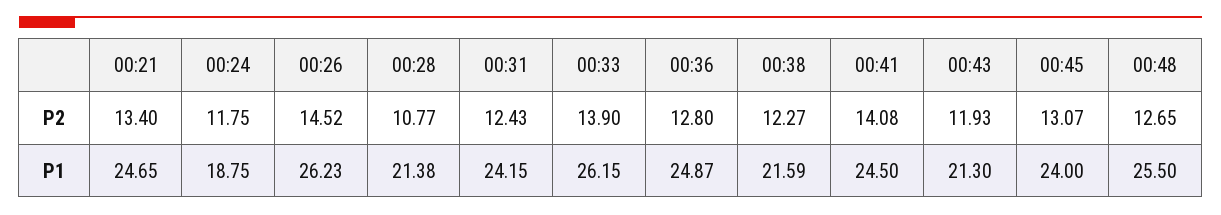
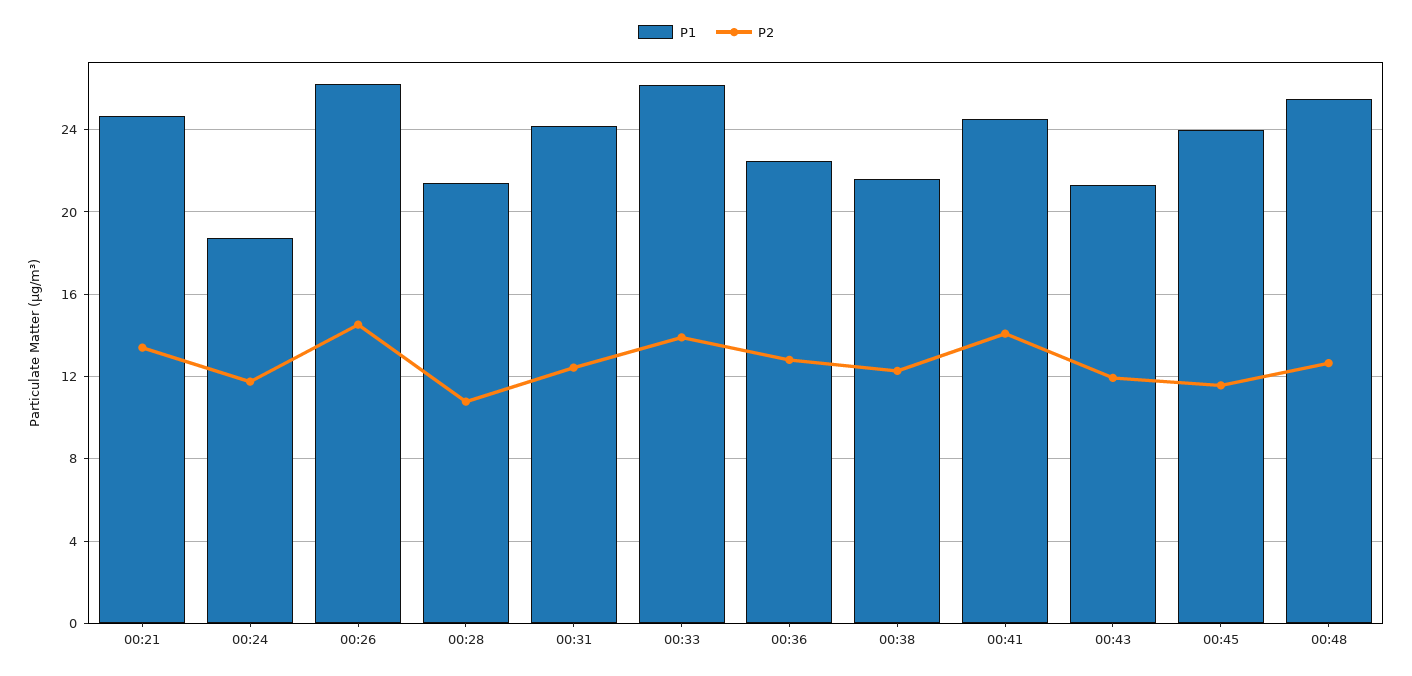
P2, 00:45: 13.07 -> 11.5
P1, 00:36: 24.87 -> 22.5

